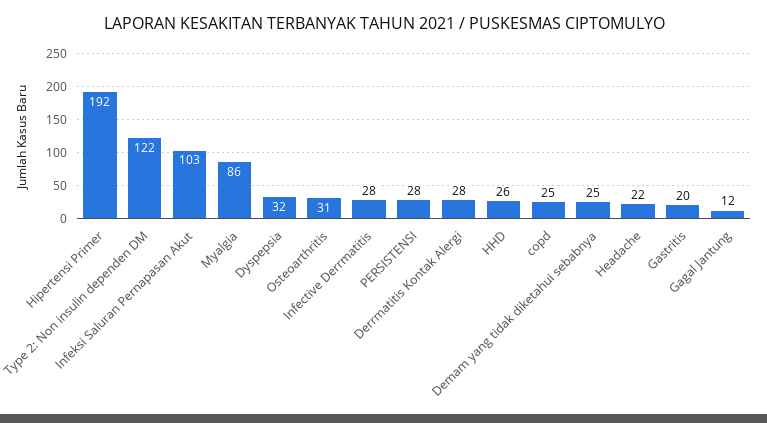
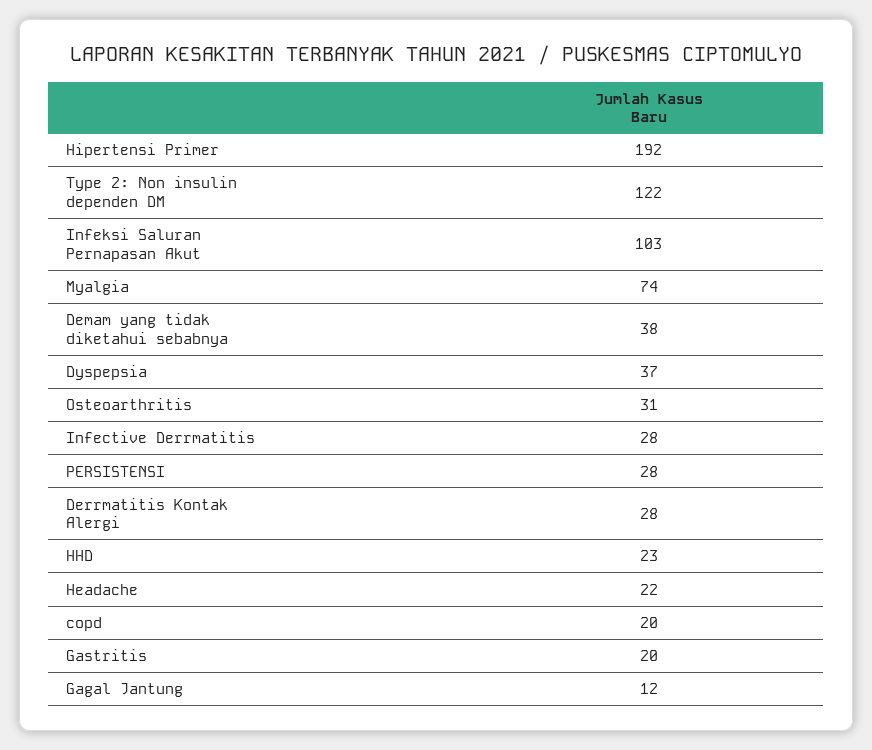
Myalgia: 86 -> 74
Dyspepsia: 32 -> 37
HHD: 26 -> 23
copd: 25 -> 20
Demam yang tidak diketahui sebabnya: 25 -> 38

